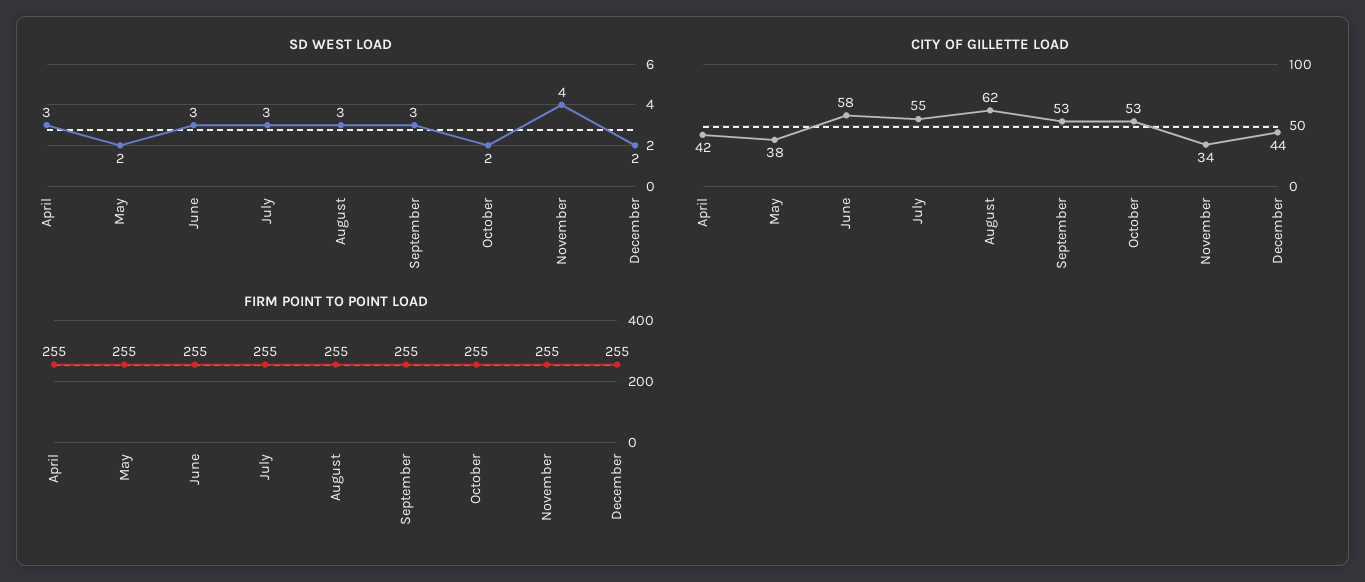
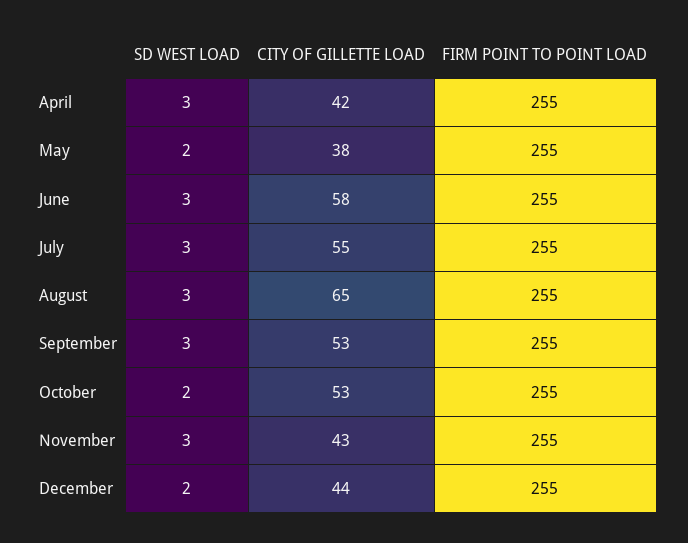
SD WEST LOAD, November: 4 -> 3
CITY OF GILLETTE LOAD, August: 62 -> 65
CITY OF GILLETTE LOAD, November: 34 -> 43

